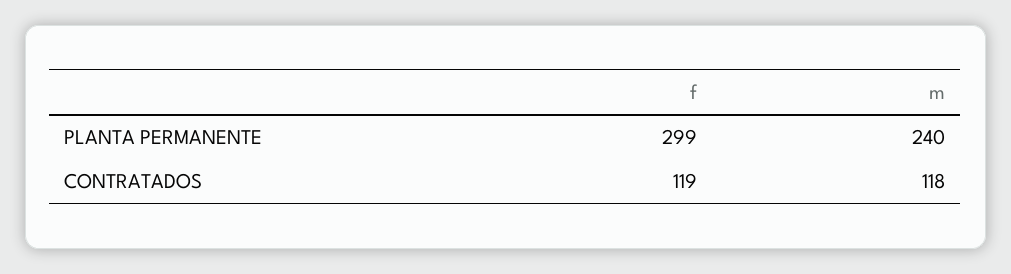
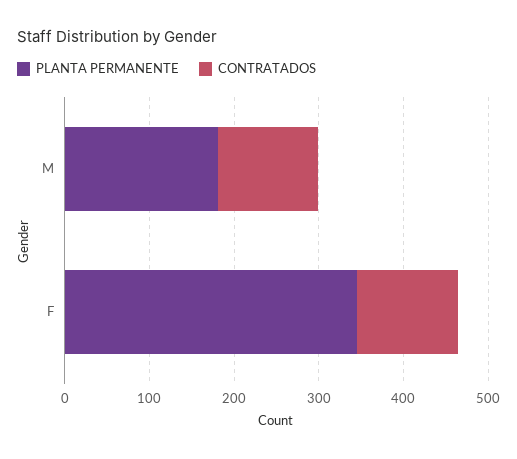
PLANTA PERMANENTE, f: 299 -> 340
PLANTA PERMANENTE, m: 240 -> 180

